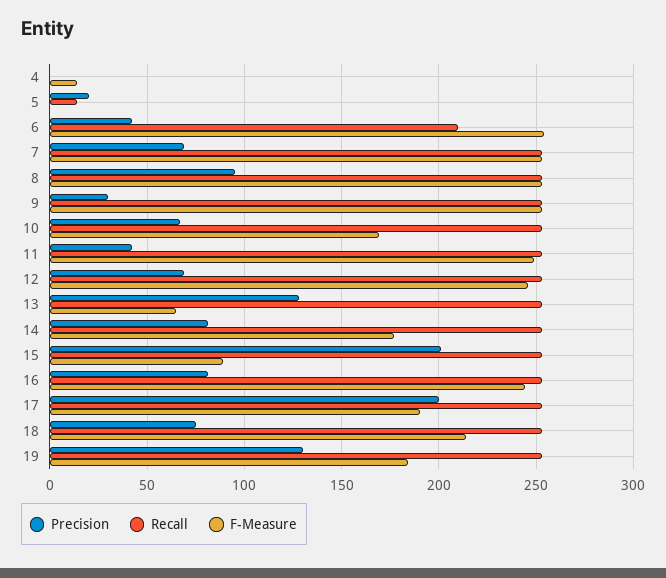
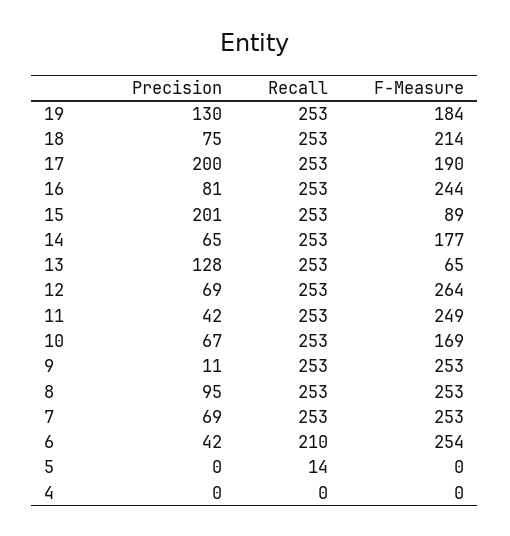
F-Measure, 4: 15 -> 0
Precision, 5: 20 -> 0
Precision, 9: 30 -> 11
F-Measure, 12: 245 -> 264
Precision, 14: 80 -> 65

